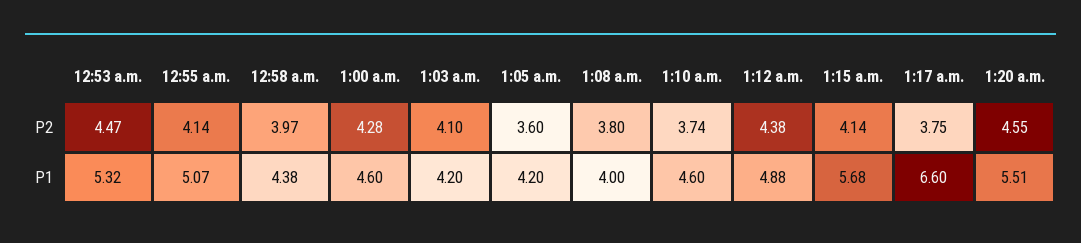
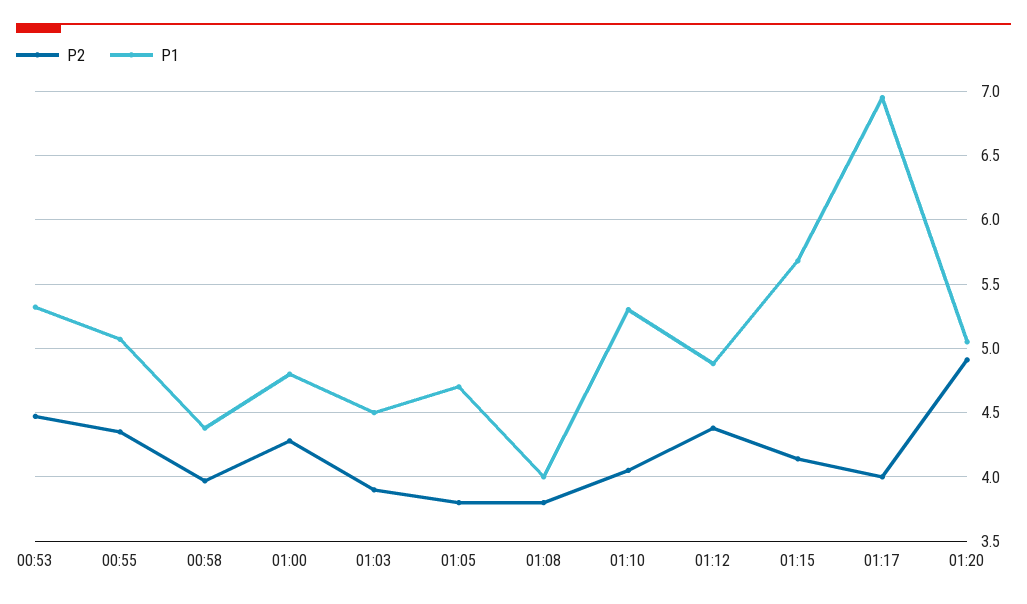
P2, 12:55 a.m.: 4.14 -> 4.35
P2, 1:03 a.m.: 4.1 -> 3.9
P2, 1:05 a.m.: 3.6 -> 3.8
P2, 1:10 a.m.: 3.74 -> 4.05
P2, 1:17 a.m.: 3.75 -> 4
P2, 1:20 a.m.: 4.55 -> 4.9
P1, 1:00 a.m.: 4.6 -> 4.8
P1, 1:03 a.m.: 4.2 -> 4.5
P1, 1:05 a.m.: 4.2 -> 4.7
P1, 1:10 a.m.: 4.6 -> 5.3
P1, 1:17 a.m.: 6.6 -> 6.95
P1, 1:20 a.m.: 5.51 -> 5.05

